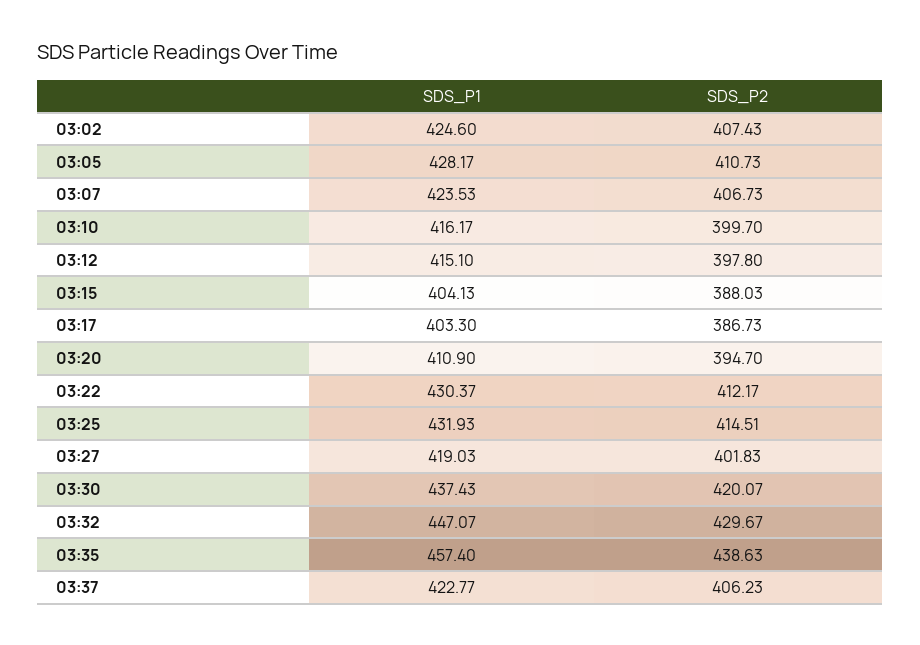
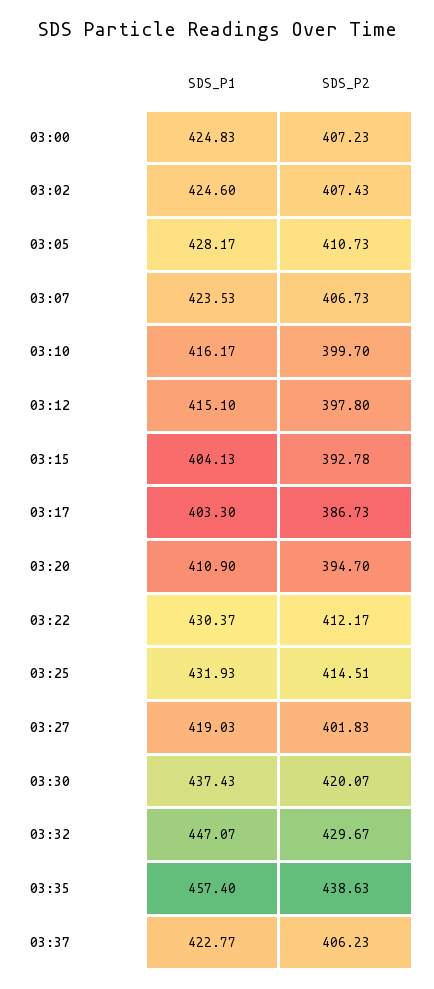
SDS_P2, 03:15: 388.03 -> 392.78
SDS_P1, 03:00: none -> 424.83
SDS_P2, 03:00: none -> 407.23

